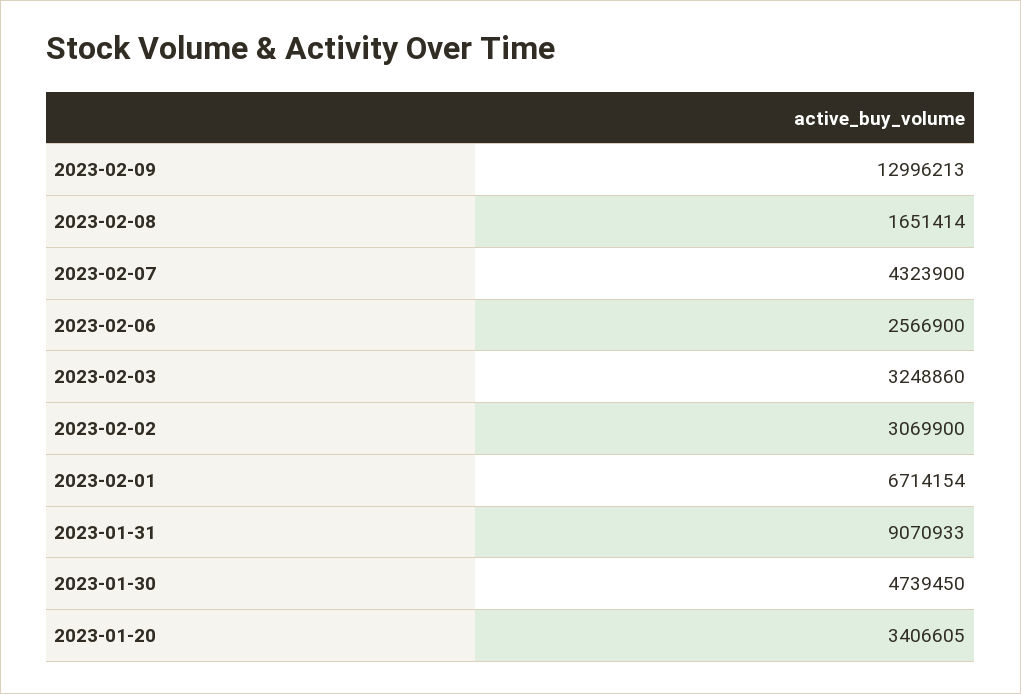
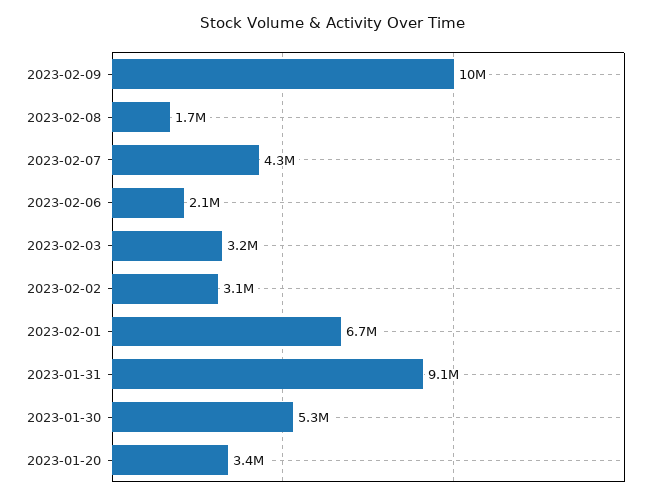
2023-02-09: 12996213 -> 10000000
2023-02-06: 2566900 -> 2100000
2023-01-30: 4739450 -> 5300000

